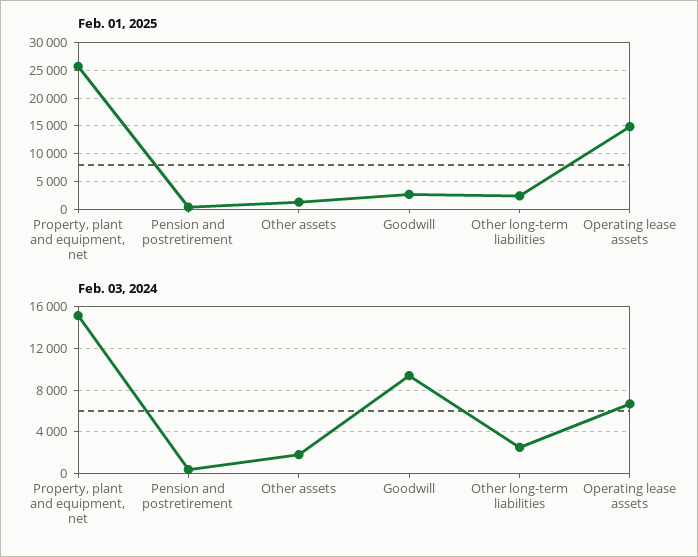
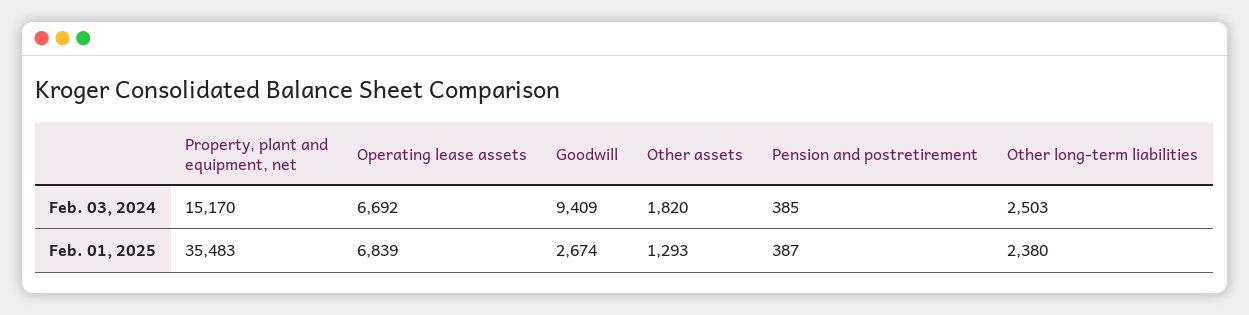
Feb. 01, 2025, Property, plant and equipment, net: 25000 -> 35483
Feb. 01, 2025, Operating lease assets: 15000 -> 6839

